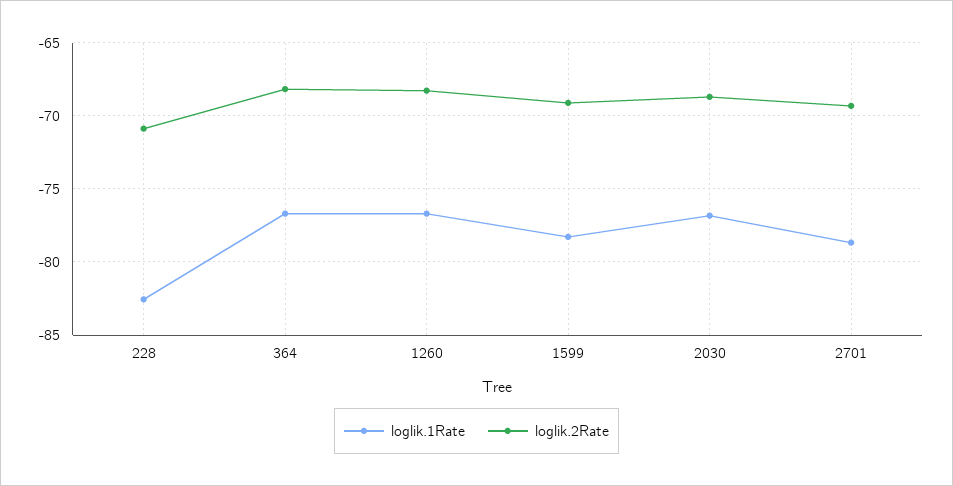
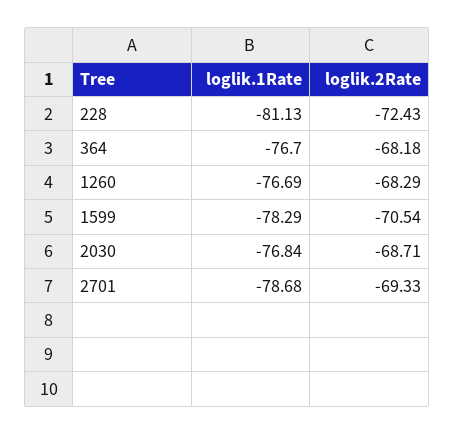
loglik.1Rate, 228: -82.5 -> -81.13
loglik.2Rate, 228: -71 -> -72.43
loglik.2Rate, 1599: -69 -> -70.54

